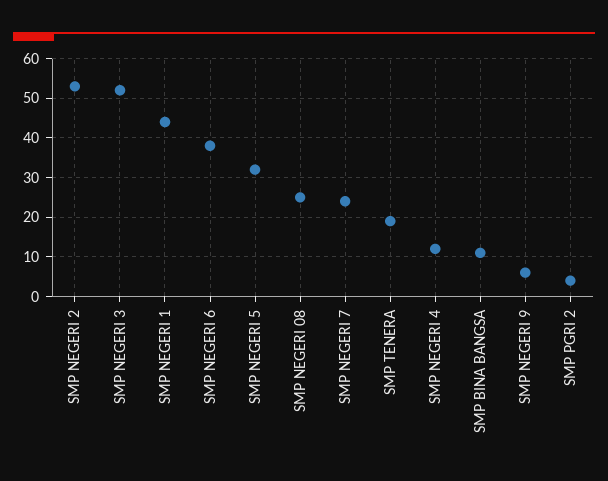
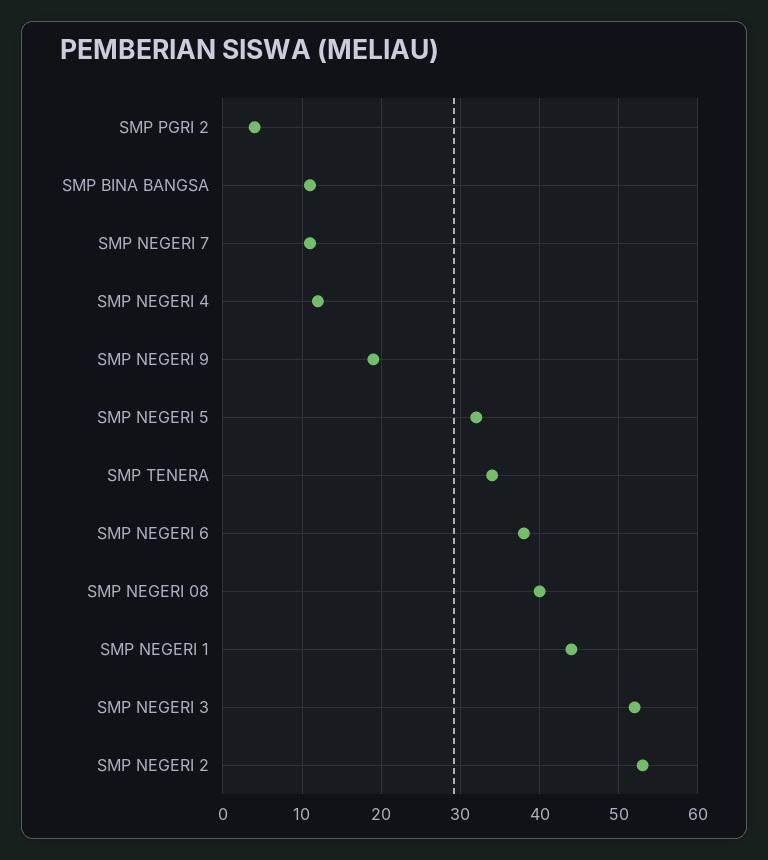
SMP NEGERI 08: 25 -> 40
SMP NEGERI 7: 25 -> 11
SMP TENERA: 20 -> 34
SMP NEGERI 9: 5 -> 19

